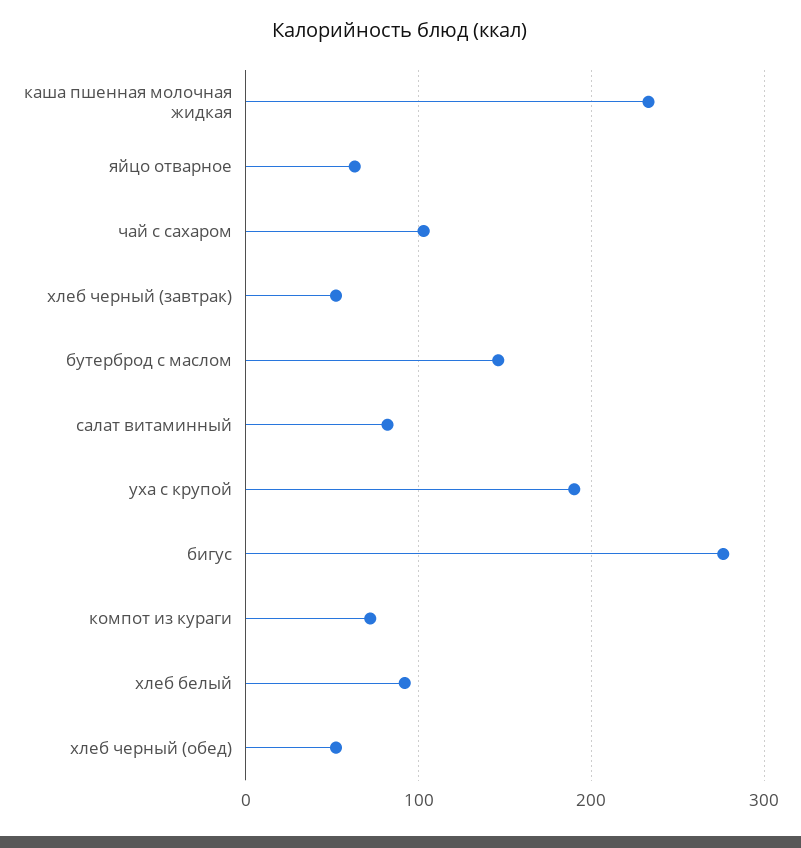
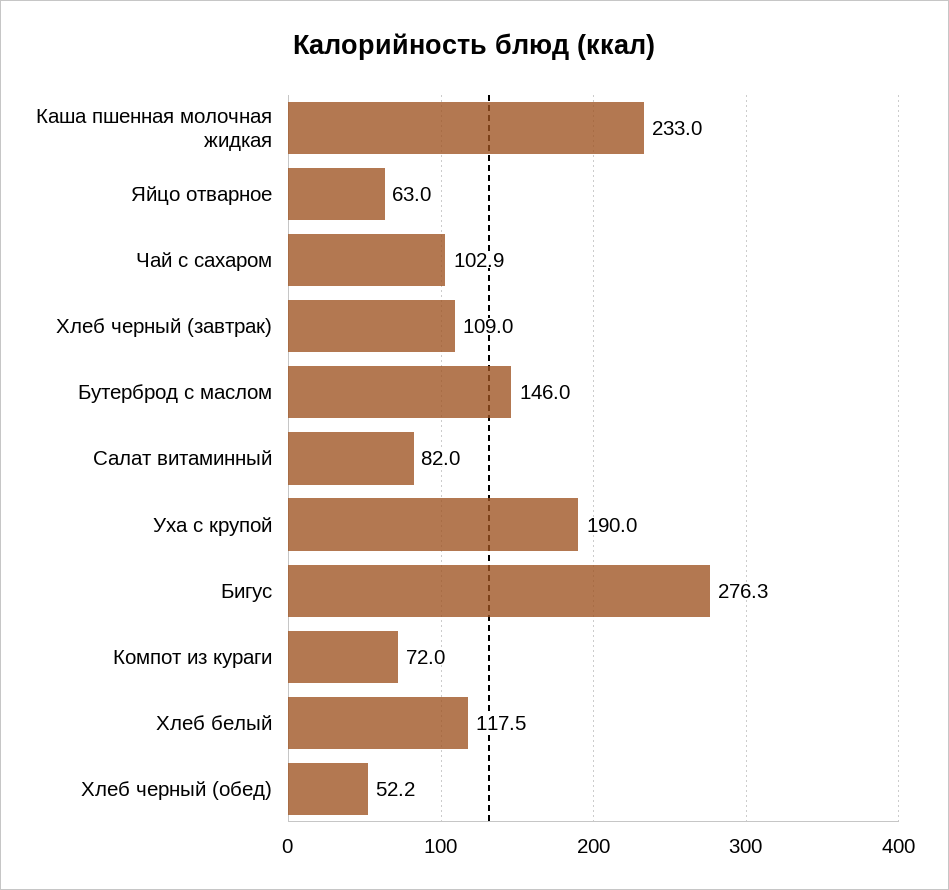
хлеб черный (завтрак): 50 -> 109
хлеб белый: 90 -> 117.5

